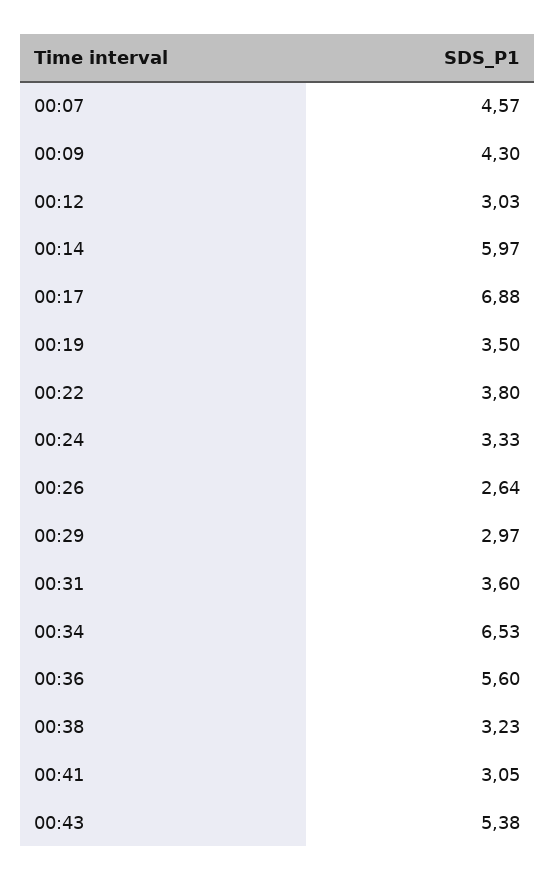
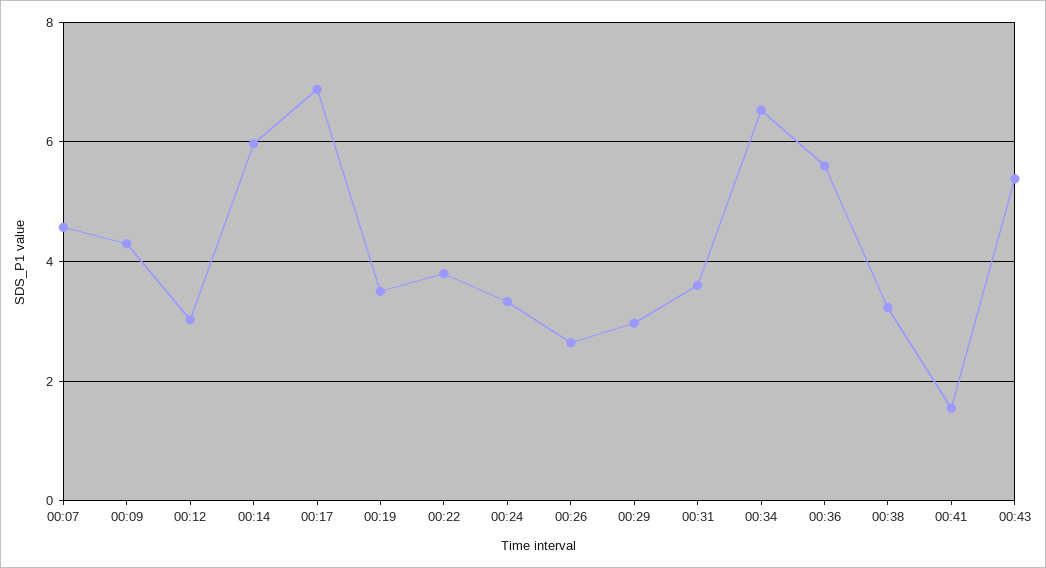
00:41: 3.05 -> 1.6

